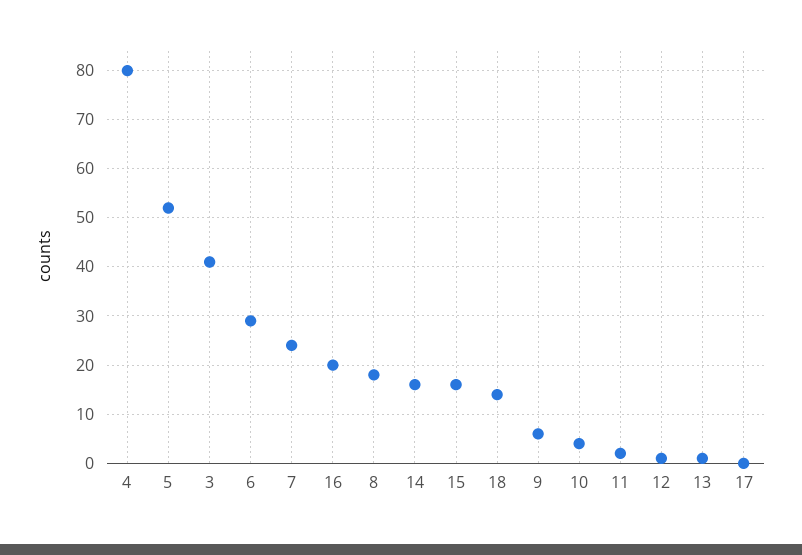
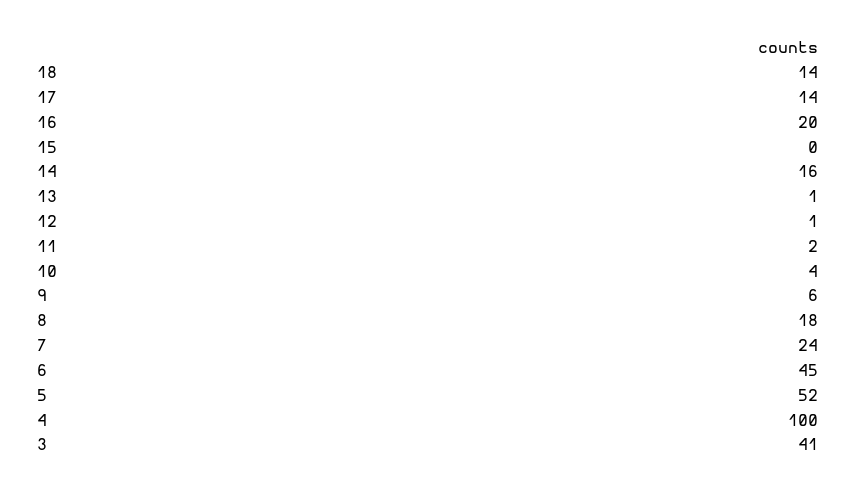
4: 80 -> 100
6: 30 -> 45
15: 15 -> 0
17: 0 -> 14

